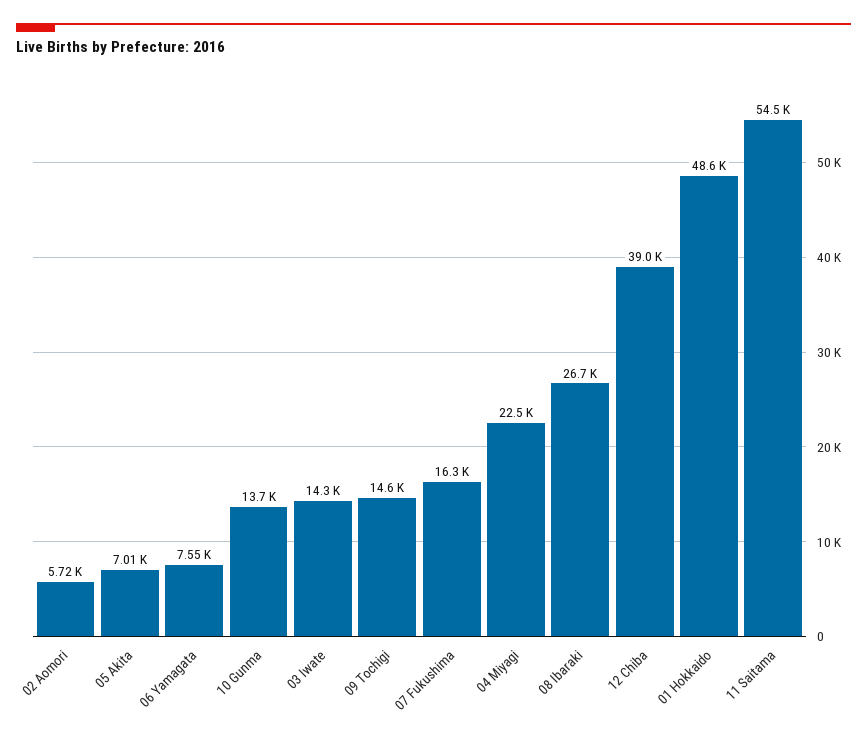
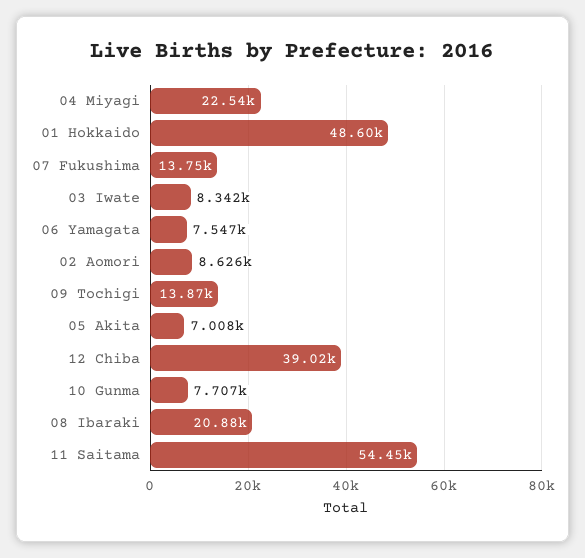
02 Aomori: 5720 -> 8626
10 Gunma: 13700 -> 7707
03 Iwate: 14300 -> 8342
09 Tochigi: 14600 -> 13870
07 Fukushima: 16300 -> 13750
08 Ibaraki: 26700 -> 20880

